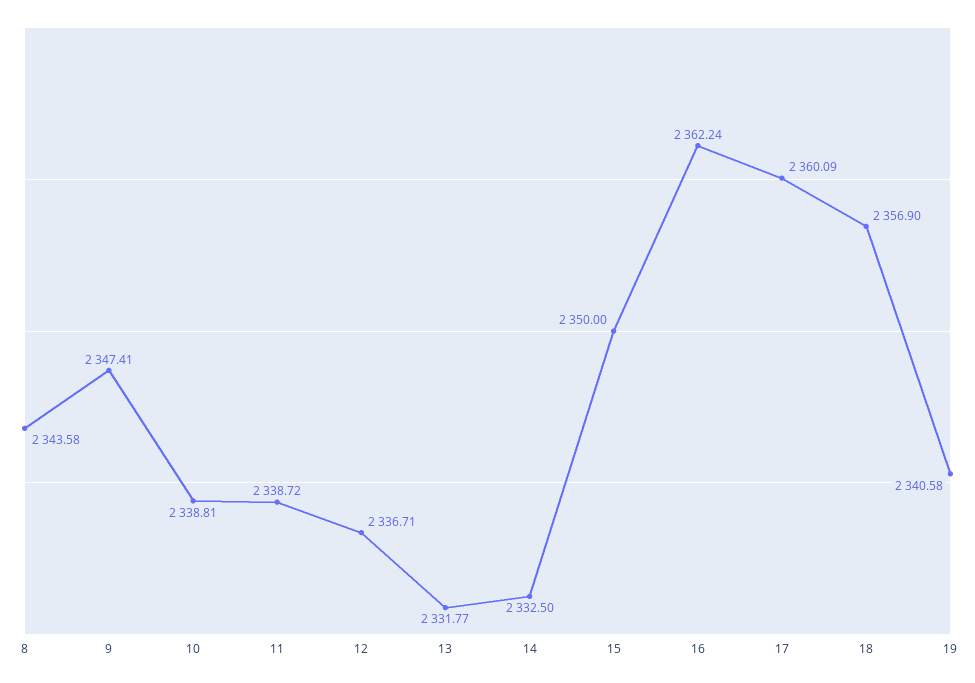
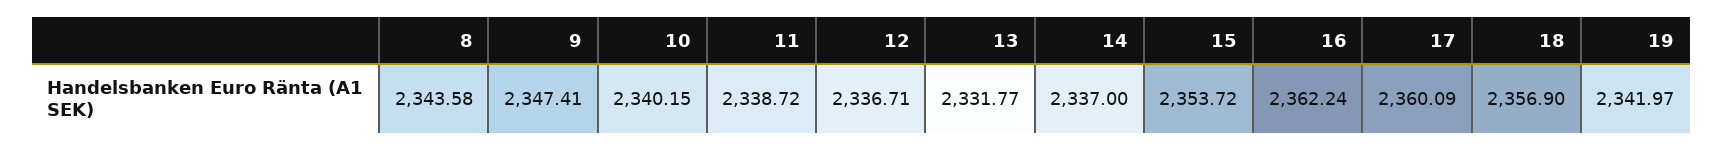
10: 2338.81 -> 2340.15
14: 2332.5 -> 2337
15: 2350 -> 2353.72
19: 2340.58 -> 2341.97

